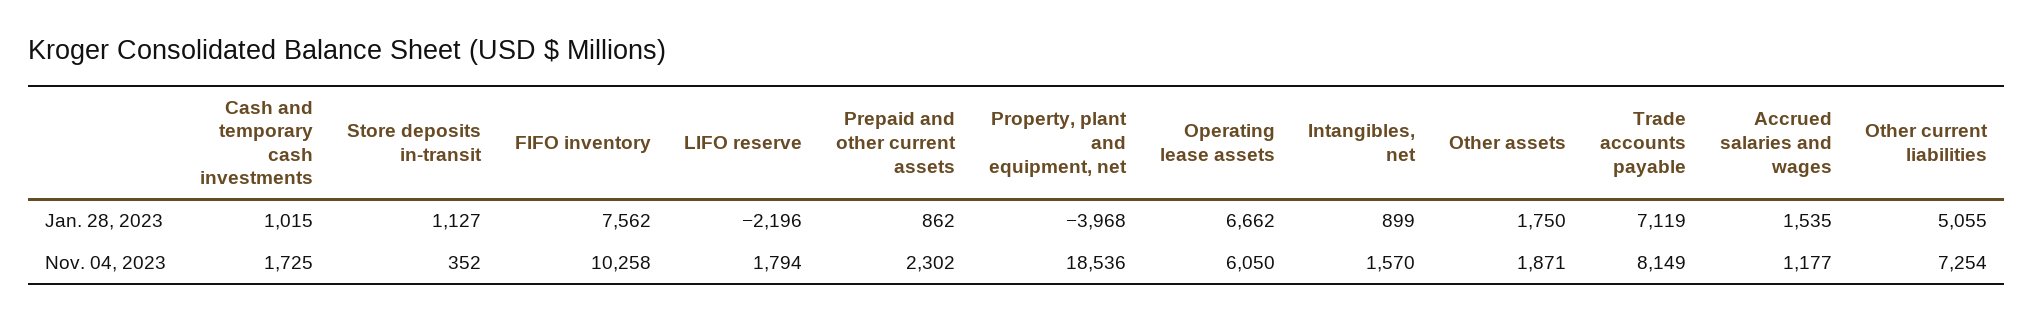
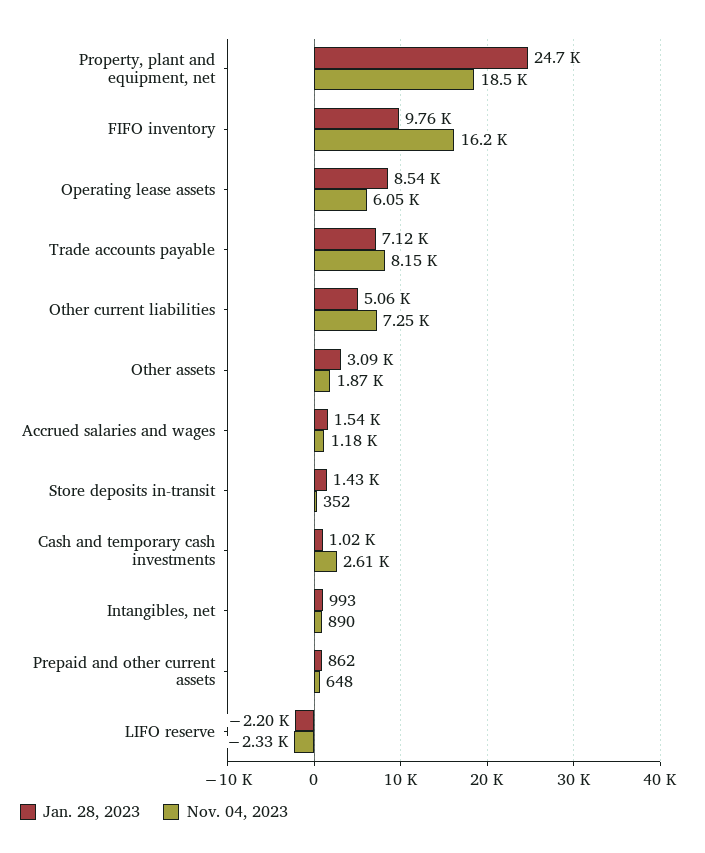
Jan. 28, 2023, Store deposits in-transit: 1127 -> 1430
Jan. 28, 2023, FIFO inventory: 7562 -> 9760
Jan. 28, 2023, Property, plant and equipment, net: -3968 -> 24700
Jan. 28, 2023, Operating lease assets: 6662 -> 8540
Jan. 28, 2023, Intangibles, net: 899 -> 993
Jan. 28, 2023, Other assets: 1750 -> 3090
Nov. 04, 2023, Cash and temporary cash investments: 1725 -> 2610
Nov. 04, 2023, FIFO inventory: 10258 -> 16200
Nov. 04, 2023, LIFO reserve: 1794 -> -2330
Nov. 04, 2023, Prepaid and other current assets: 2302 -> 648
Nov. 04, 2023, Intangibles, net: 1570 -> 890

